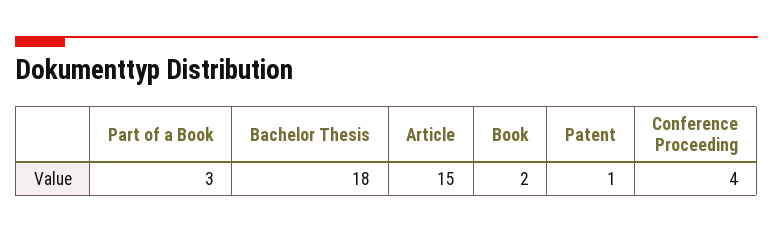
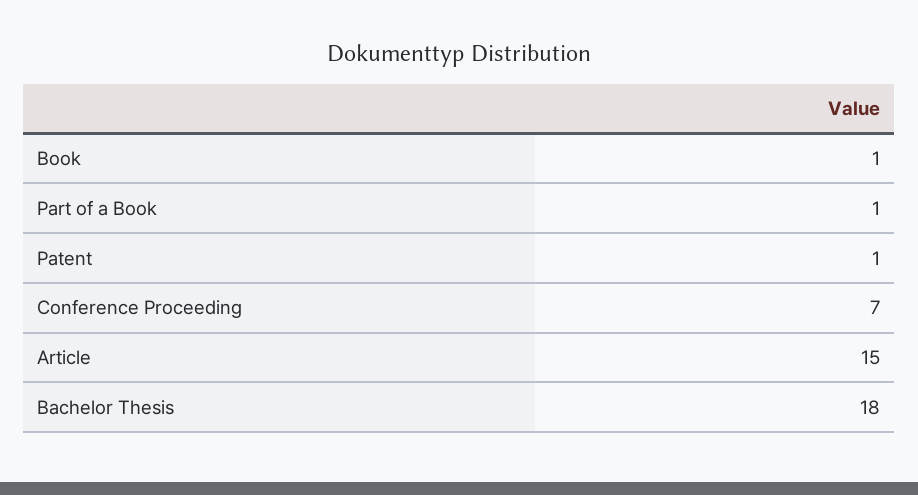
Part of a Book: 3 -> 1
Book: 2 -> 1
Conference Proceeding: 4 -> 7

